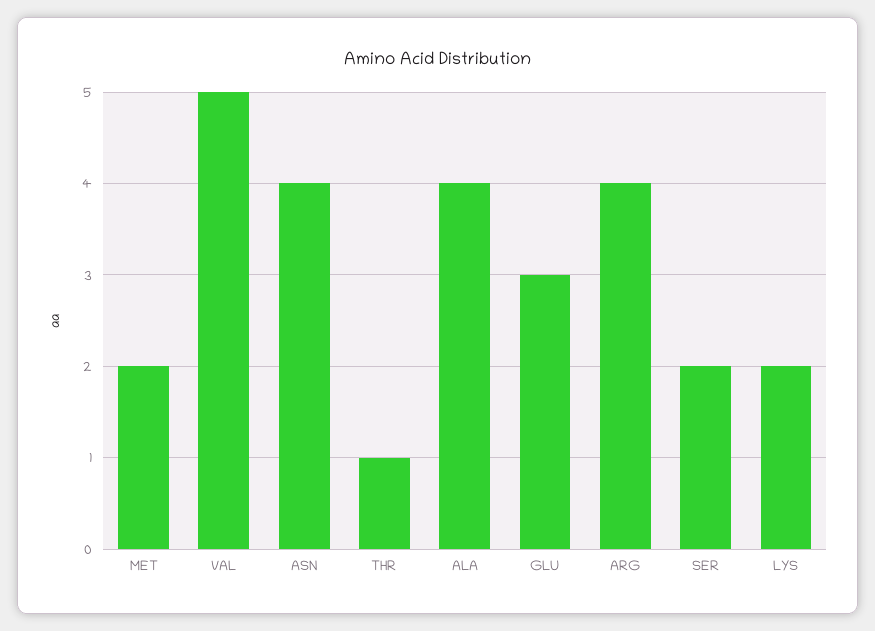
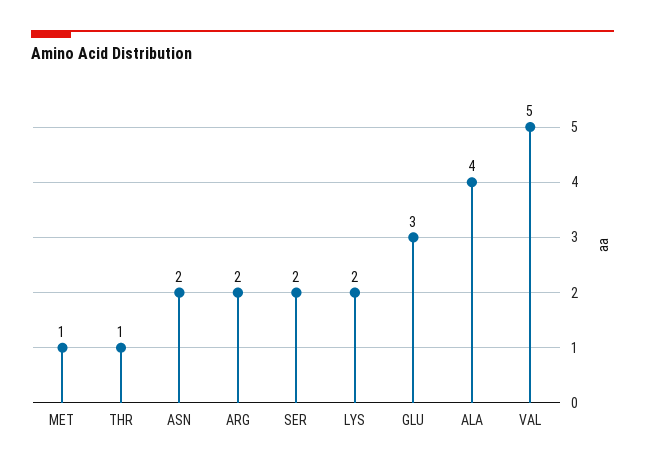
MET: 2 -> 1
ASN: 4 -> 2
ARG: 4 -> 2

